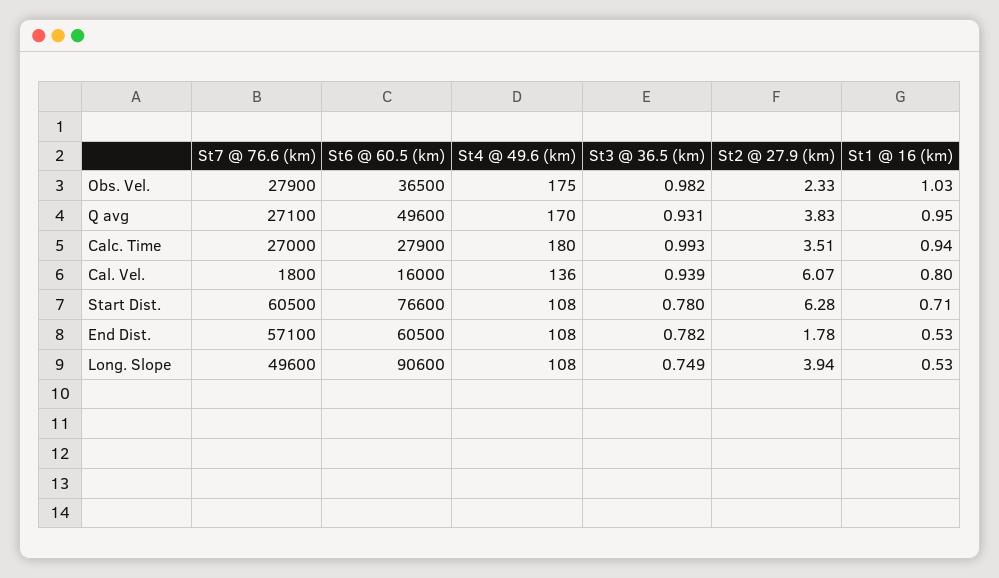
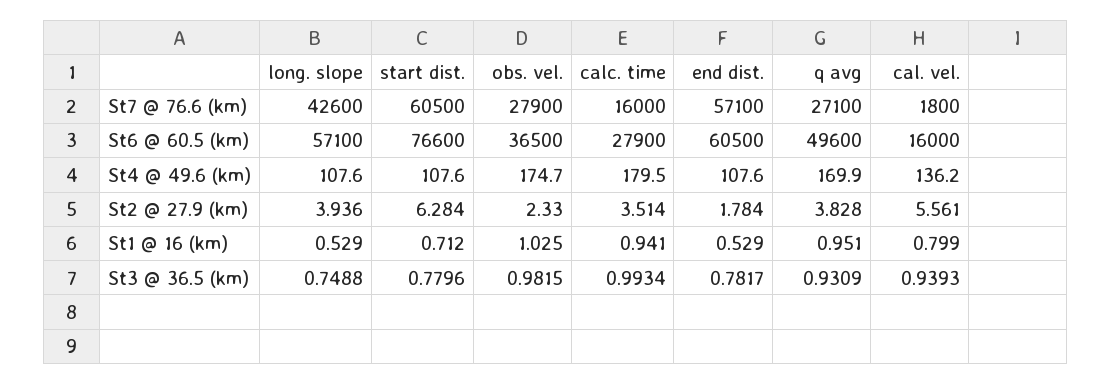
St7 @ 76.6 (km), Calc. Time: 27000 -> 16000
St2 @ 27.9 (km), Cal. Vel.: 6.07 -> 5.561
St7 @ 76.6 (km), Long. Slope: 49600 -> 42600
St6 @ 60.5 (km), Long. Slope: 90600 -> 57100

